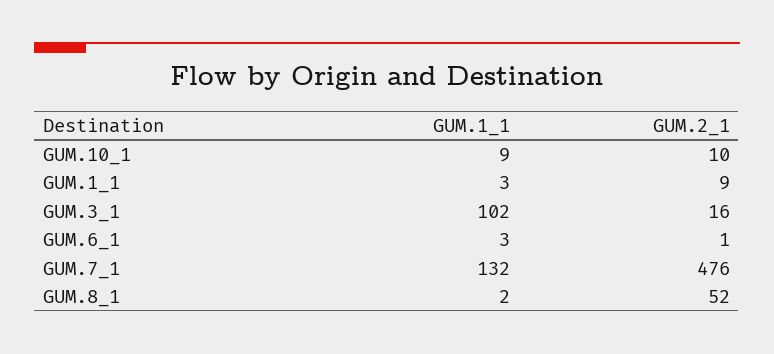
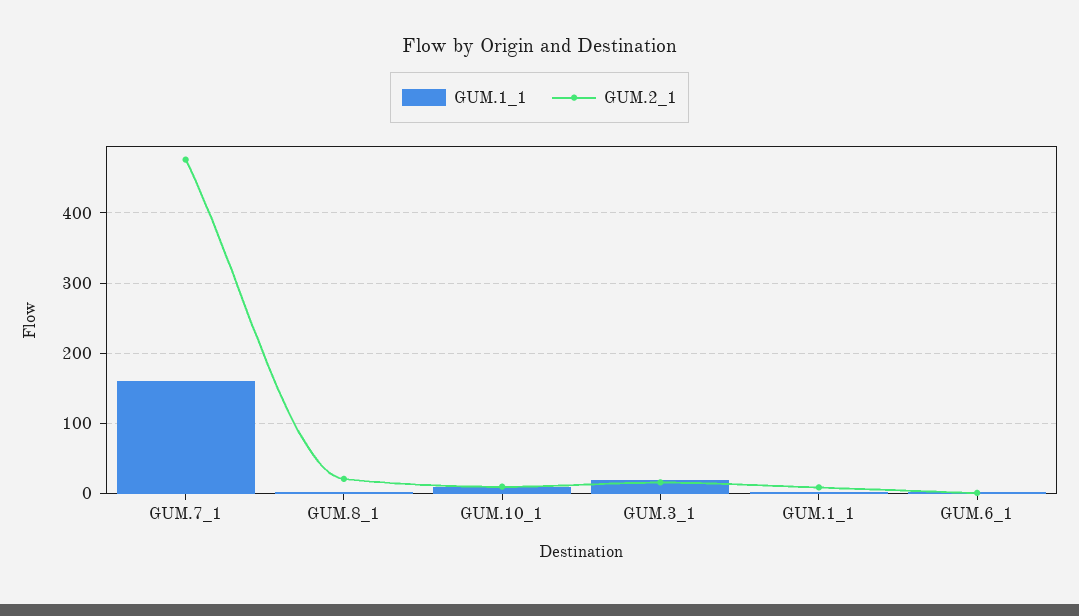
GUM.1_1, GUM.3_1: 102 -> 20
GUM.1_1, GUM.7_1: 132 -> 160
GUM.2_1, GUM.8_1: 52 -> 20

